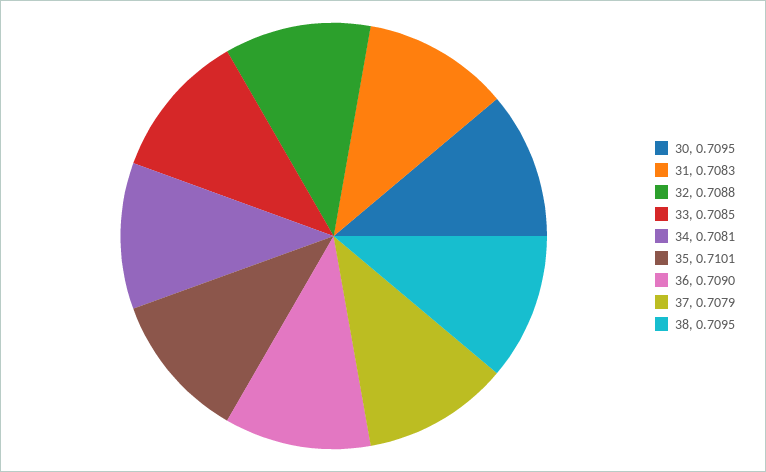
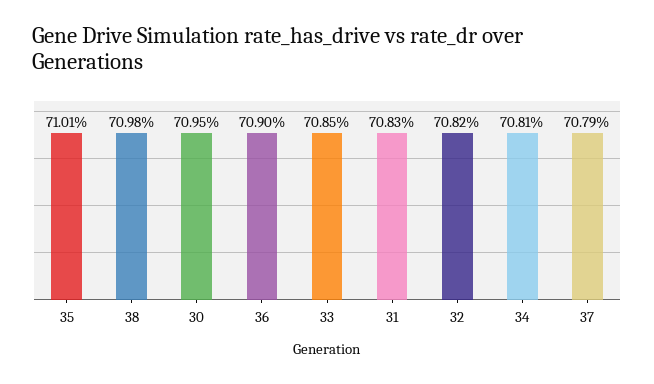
32: 0.7088 -> 0.7082
38: 0.7095 -> 0.7098

